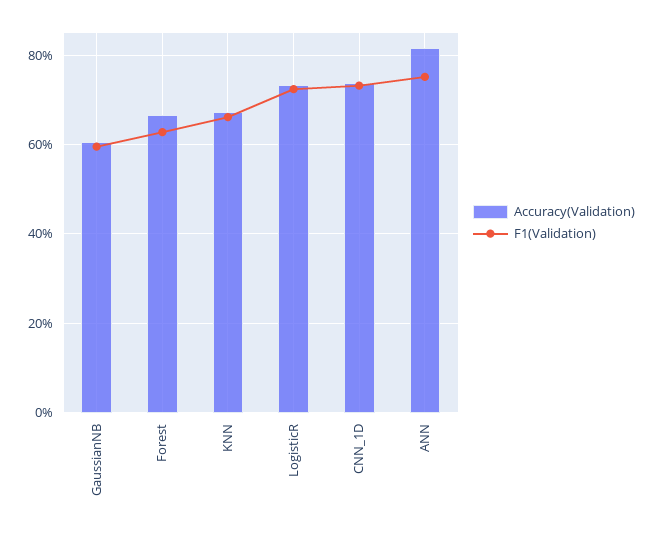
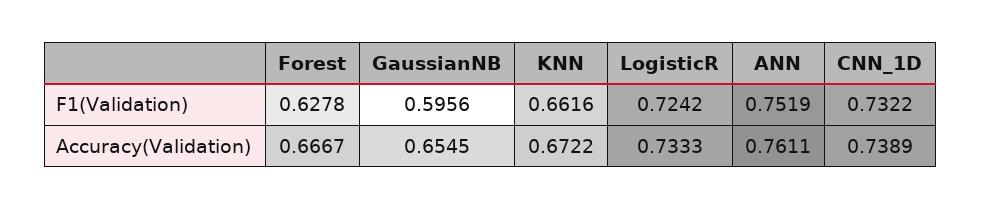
Accuracy(Validation), GaussianNB: 0.6 -> 0.6545
Accuracy(Validation), ANN: 0.82 -> 0.7611

